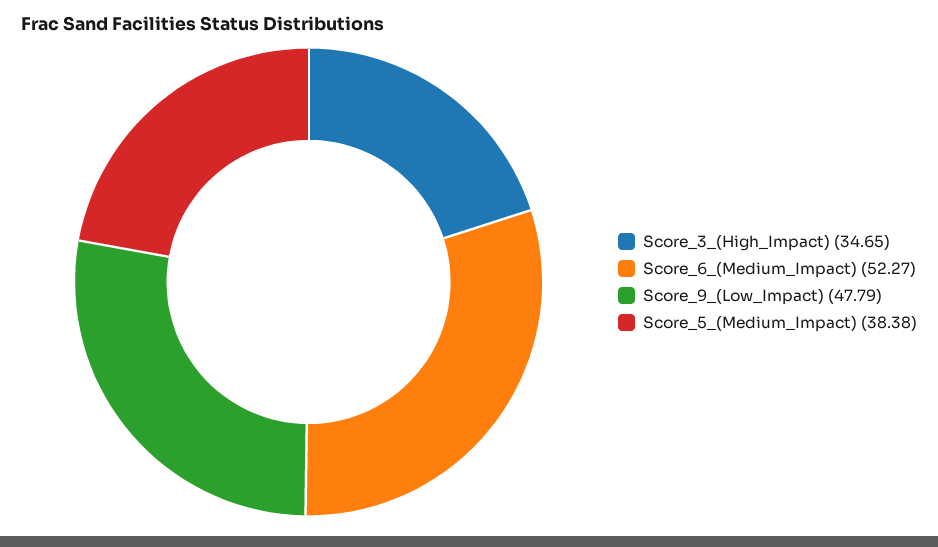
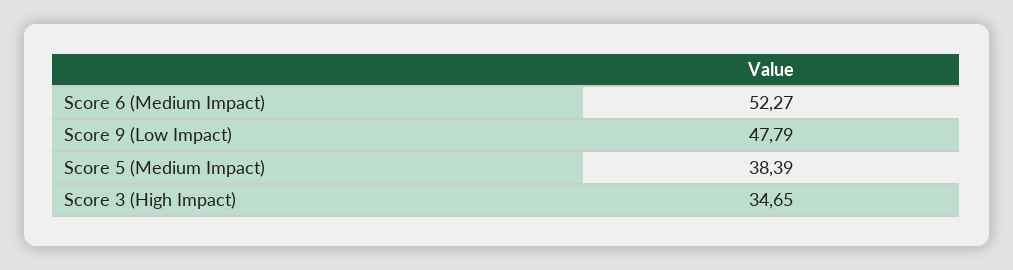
Score_5_(Medium_Impact): 38.38 -> 38.39

